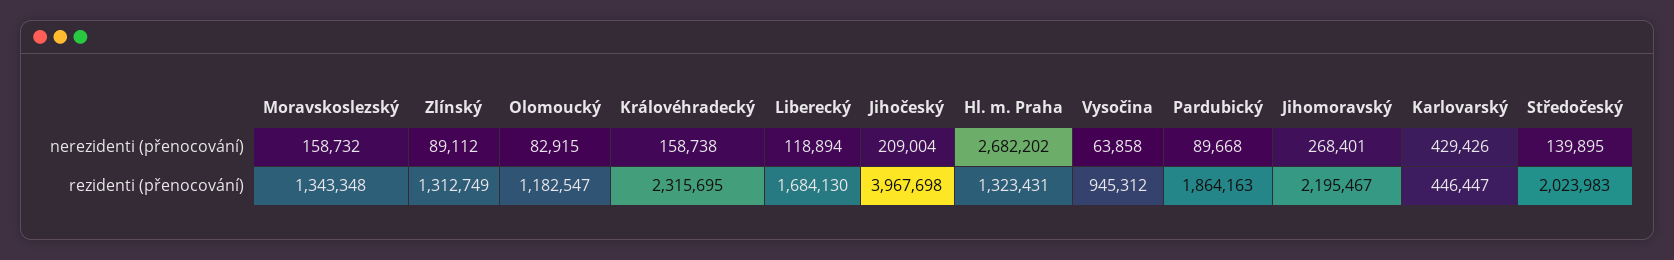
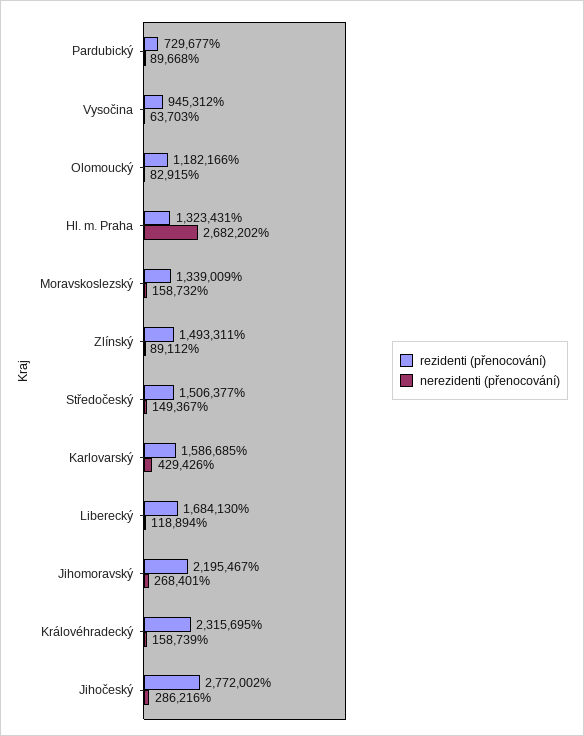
nerezidenti (přenocování), Královéhradecký: 158738 -> 158739
nerezidenti (přenocování), Jihočeský: 209004 -> 286216
nerezidenti (přenocování), Vysočina: 63858 -> 63703
nerezidenti (přenocování), Středočeský: 139895 -> 149367
rezidenti (přenocování), Moravskoslezský: 1343348 -> 1339009
rezidenti (přenocování), Zlínský: 1312749 -> 1493311
rezidenti (přenocování), Olomoucký: 1182547 -> 1182166
rezidenti (přenocování), Jihočeský: 3967698 -> 2772002
rezidenti (přenocování), Pardubický: 1864163 -> 729677
rezidenti (přenocování), Karlovarský: 446447 -> 1586685
rezidenti (přenocování), Středočeský: 2023983 -> 1506377

